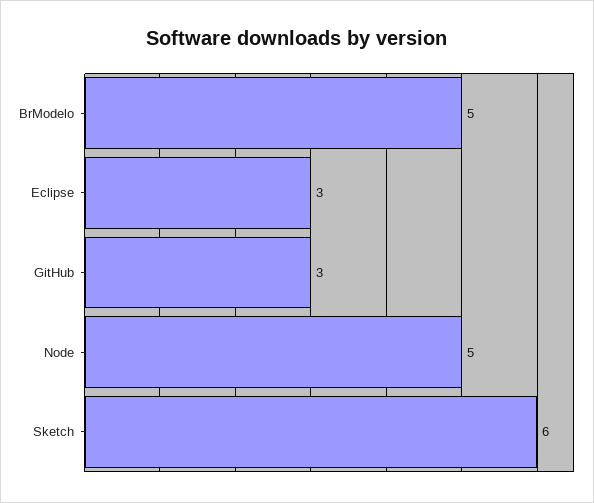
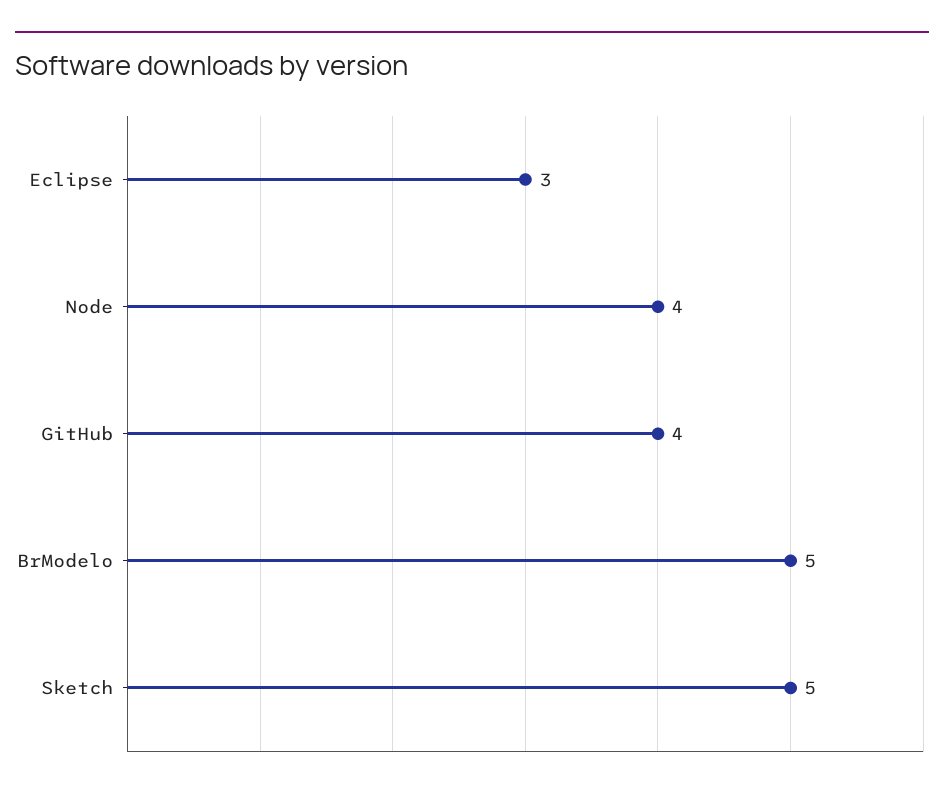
GitHub: 3 -> 4
Node: 5 -> 4
Sketch: 6 -> 5

